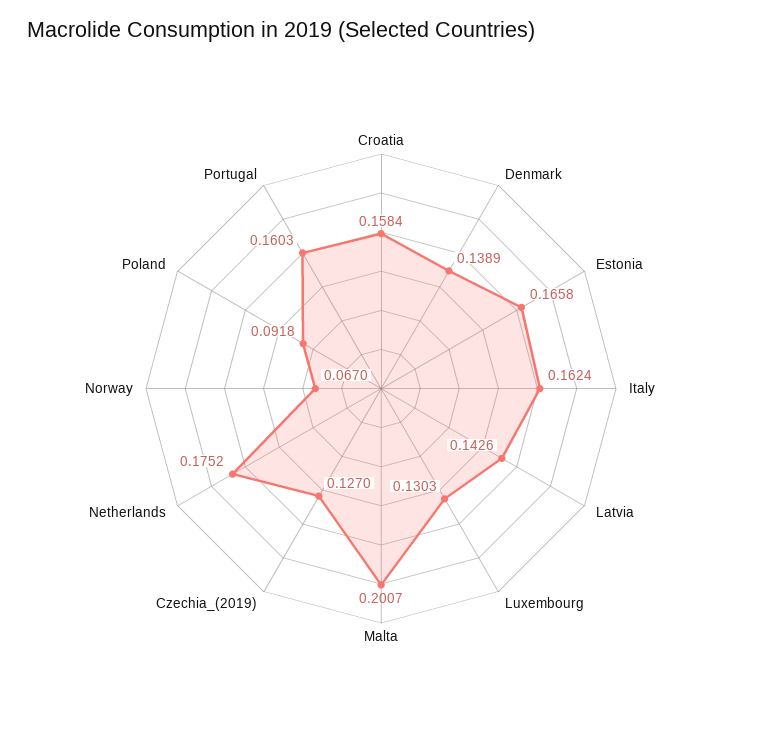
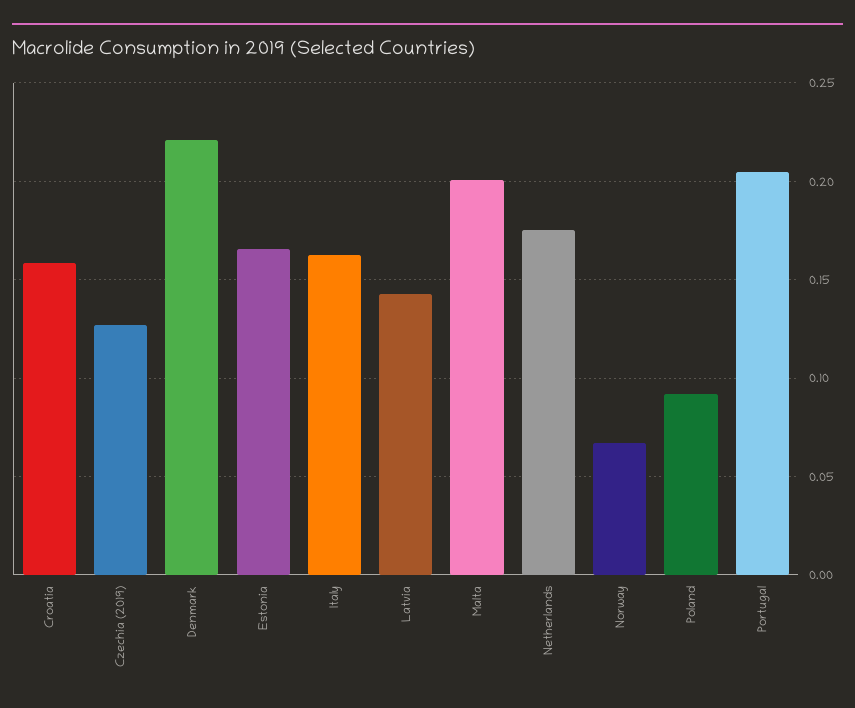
Denmark: 0.1389 -> 0.22
Luxembourg: 0.1303 -> none
Portugal: 0.1603 -> 0.205

